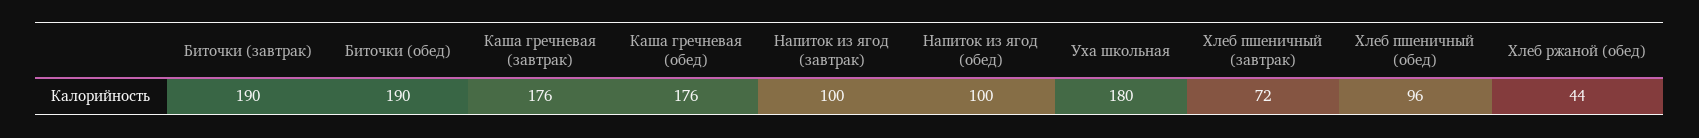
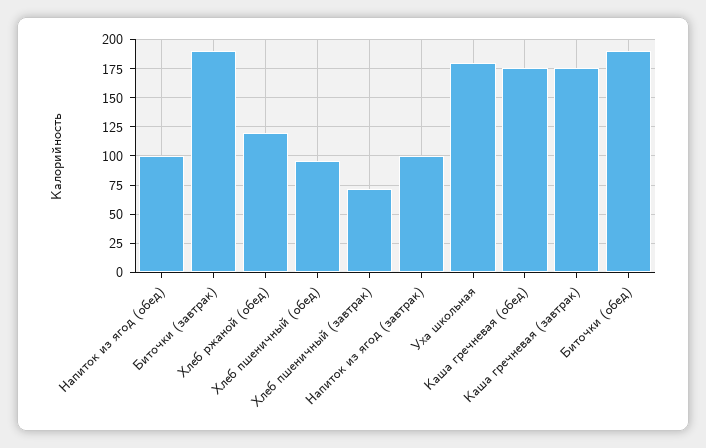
Хлеб ржаной (обед): 44 -> 125

